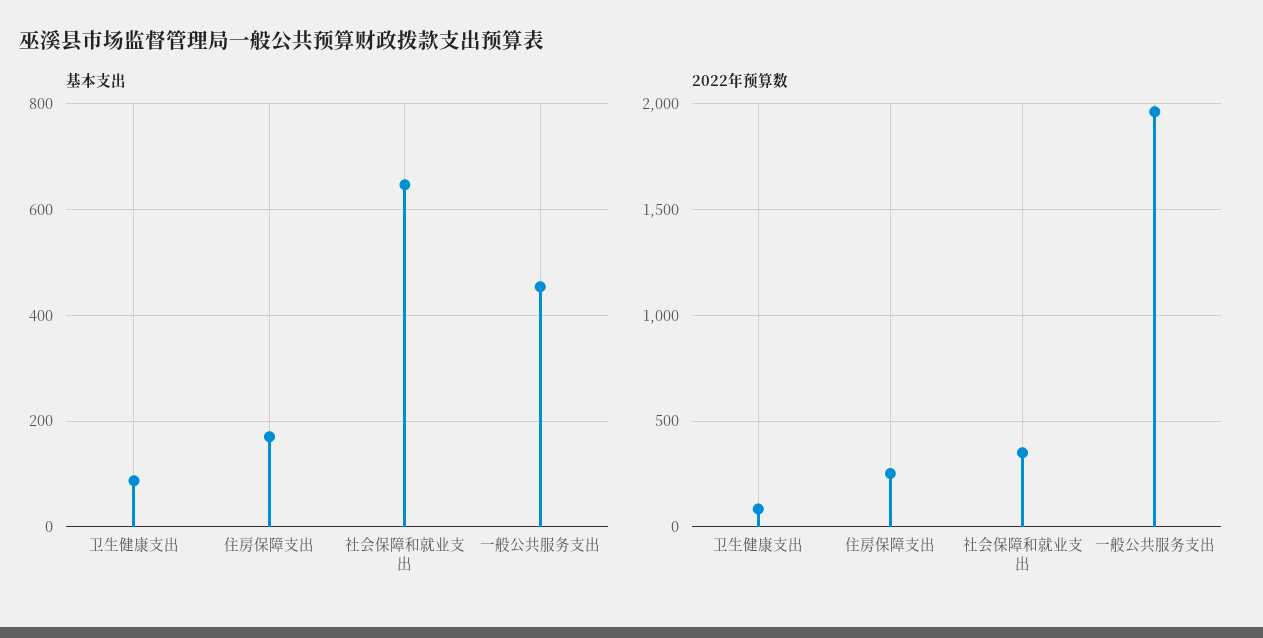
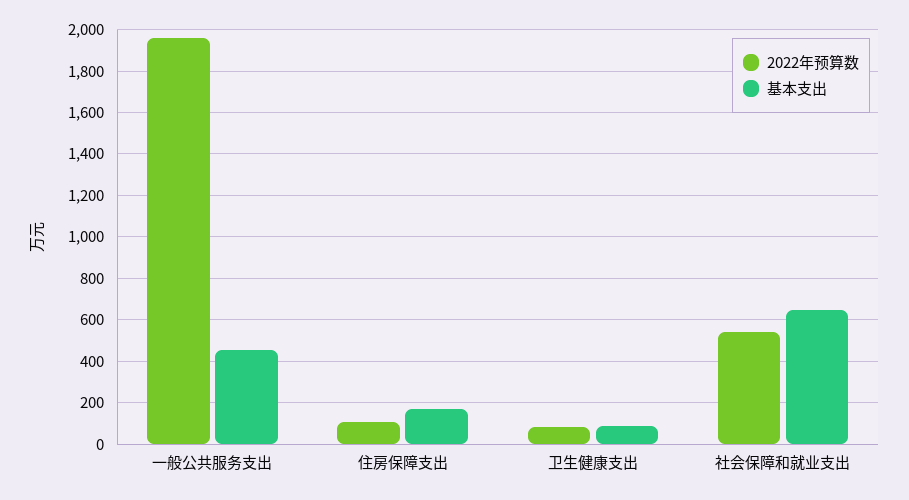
2022年预算数, 住房保障支出: 250 -> 100
2022年预算数, 社会保障和就业支出: 350 -> 550

